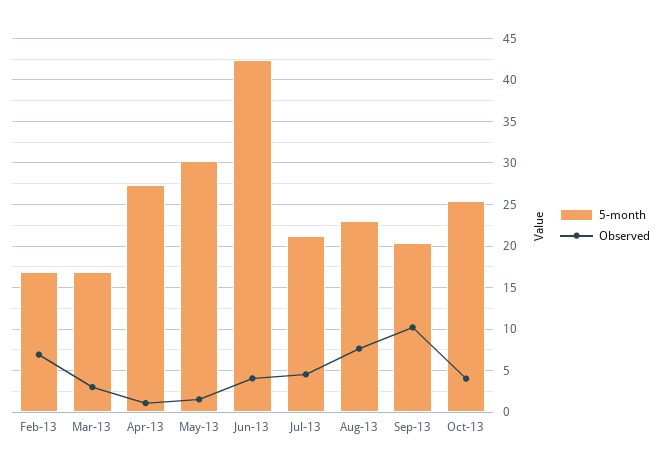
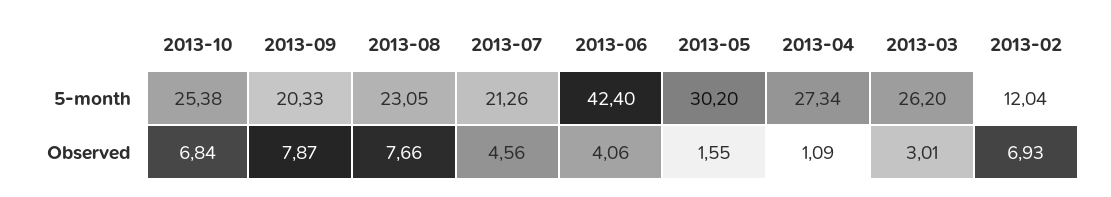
5-month, Feb-13: 17 -> 12.04
5-month, Mar-13: 17 -> 26.2
Observed, Sep-13: 10 -> 7.87
Observed, Oct-13: 4 -> 6.84

